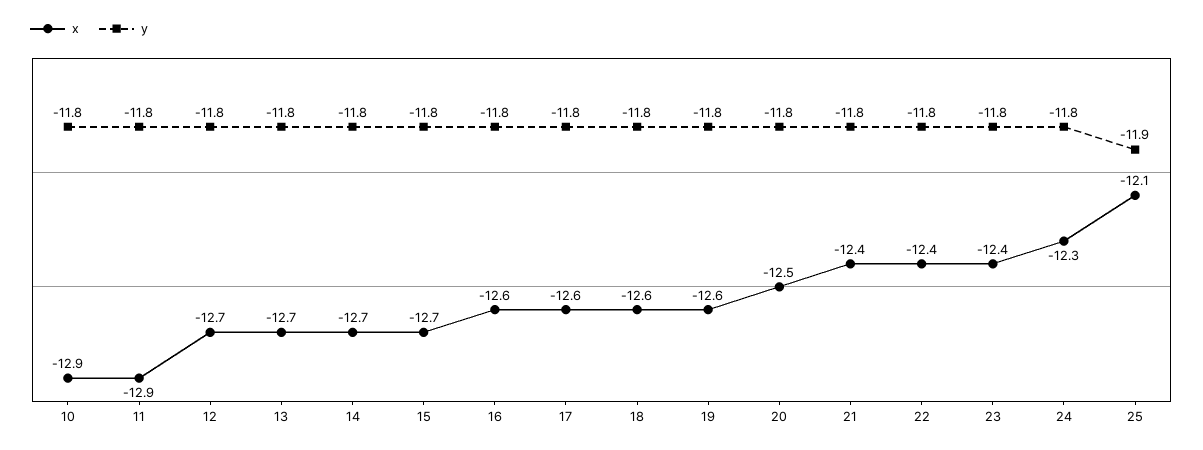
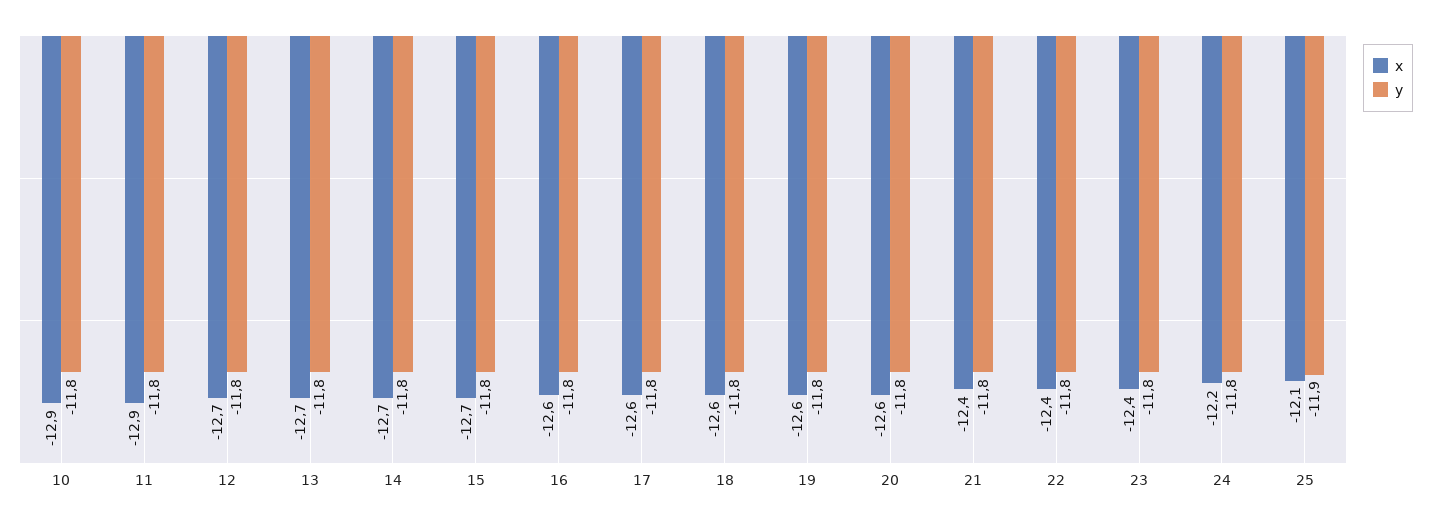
x, 20: -12.5 -> -12.6
x, 24: -12.3 -> -12.2

